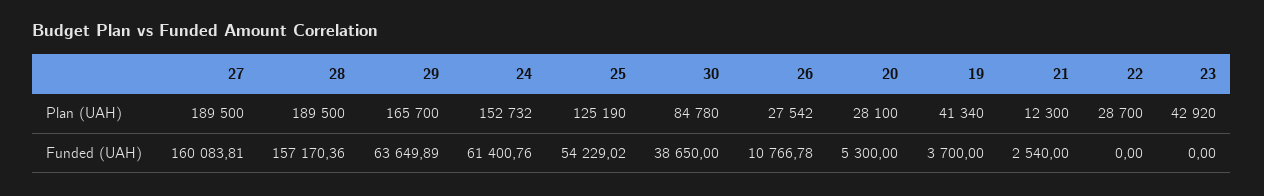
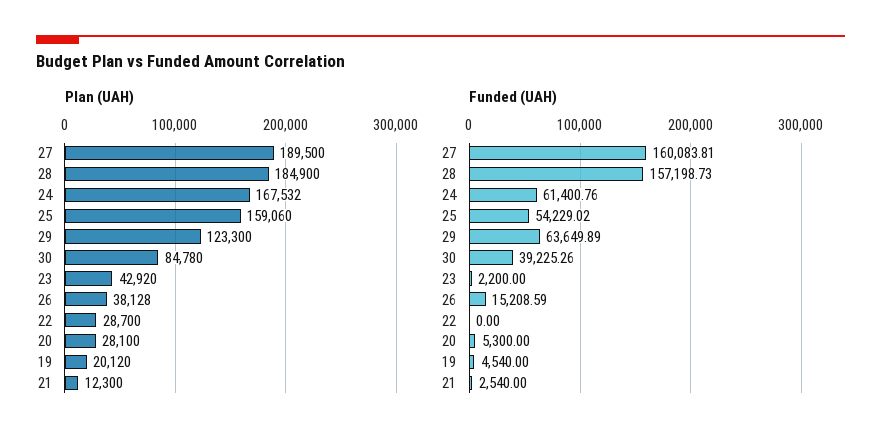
Plan (UAH), 28: 189500 -> 184900
Plan (UAH), 29: 165700 -> 123300
Plan (UAH), 24: 152732 -> 167532
Plan (UAH), 25: 125190 -> 159060
Plan (UAH), 26: 27542 -> 38128
Plan (UAH), 19: 41340 -> 20120
Funded (UAH), 28: 157170.36 -> 157198.73
Funded (UAH), 30: 38650 -> 39225.26
Funded (UAH), 26: 10766.78 -> 15208.59
Funded (UAH), 19: 3700 -> 4540
Funded (UAH), 23: 0 -> 2200

